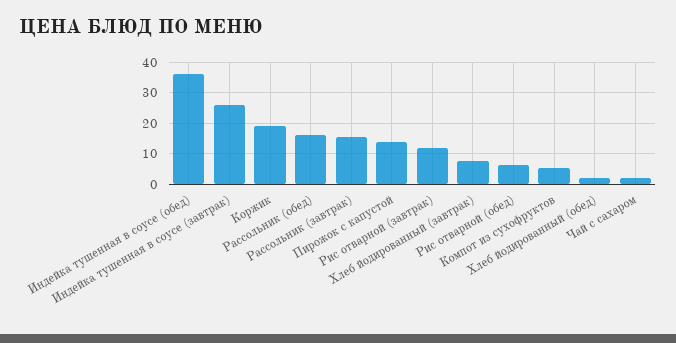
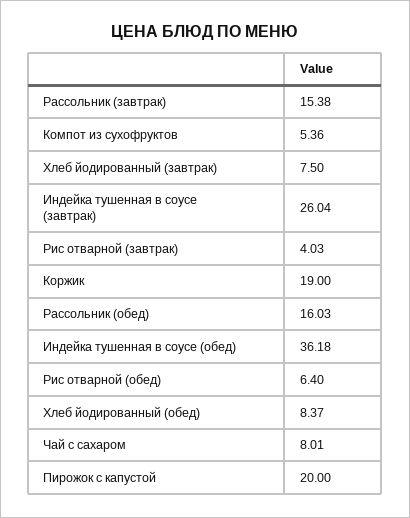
Пирожок с капустой: 14 -> 20
Рис отварной (завтрак): 12 -> 4.03
Хлеб йодированный (обед): 2 -> 8.37
Чай с сахаром: 2 -> 8.01

